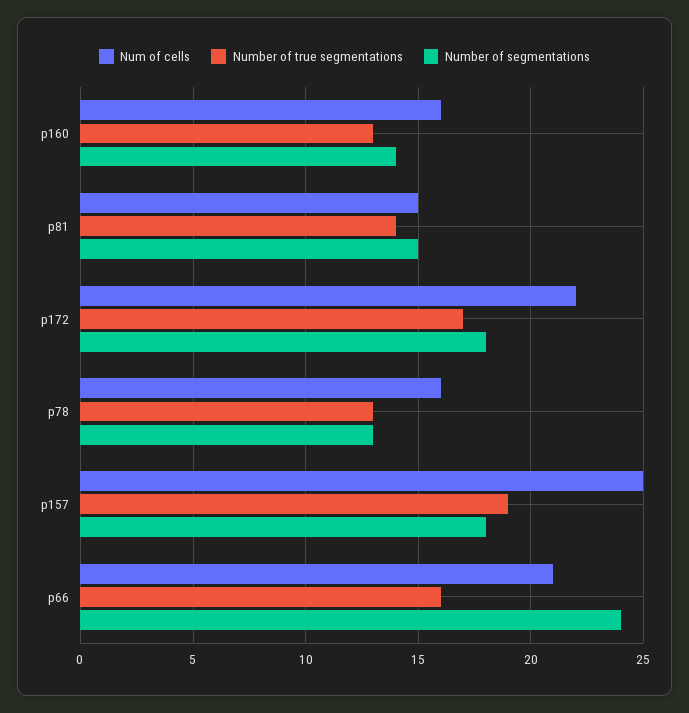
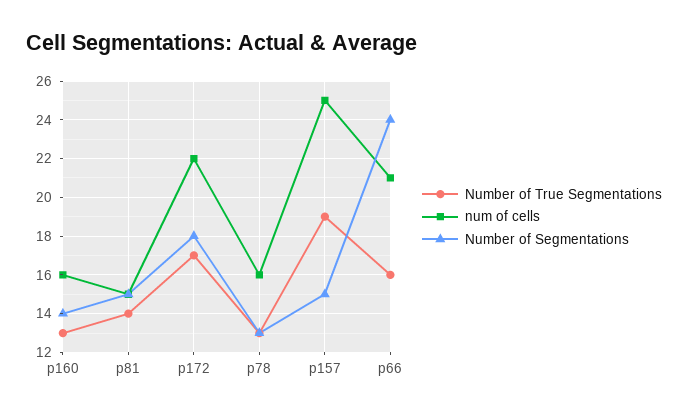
Number of segmentations, p157: 18 -> 15

